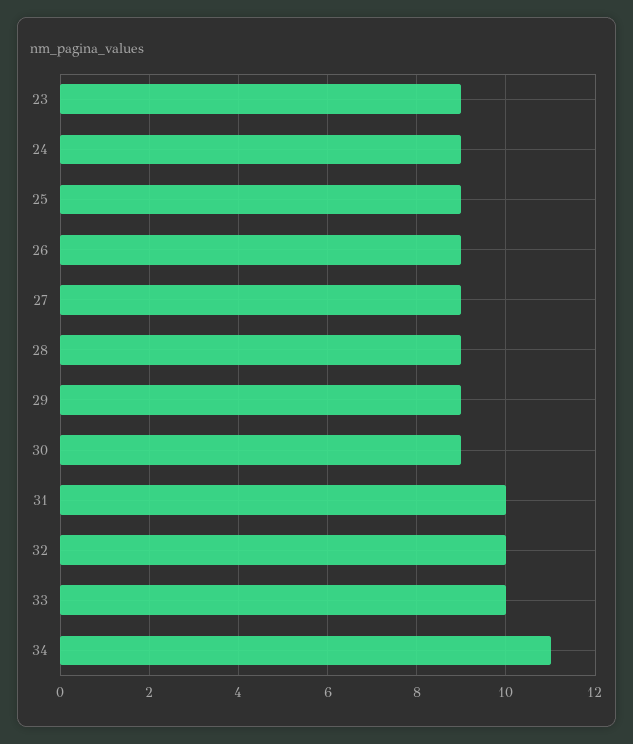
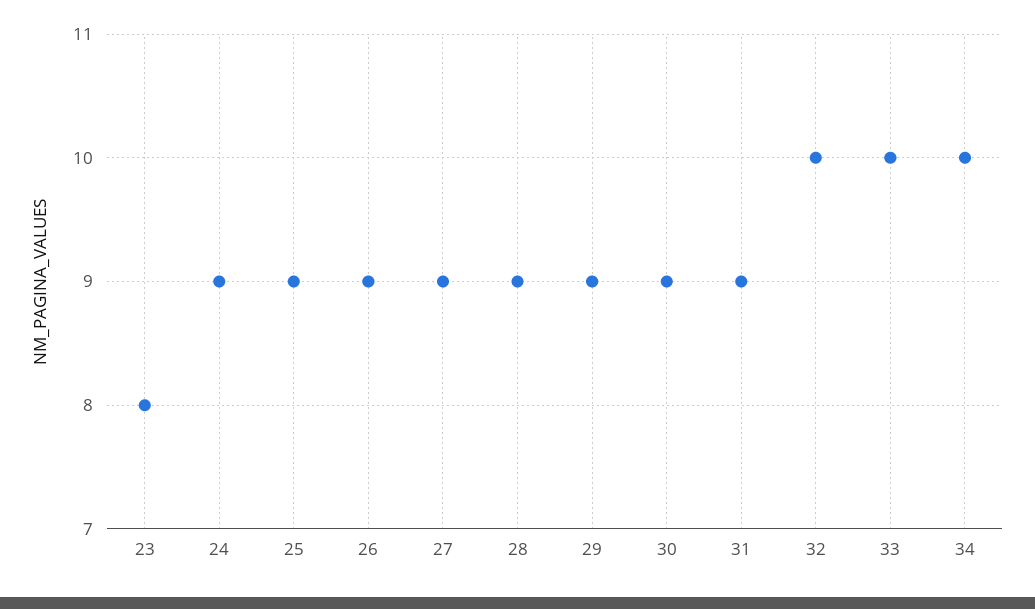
23: 9 -> 8
31: 10 -> 9
34: 11 -> 10

